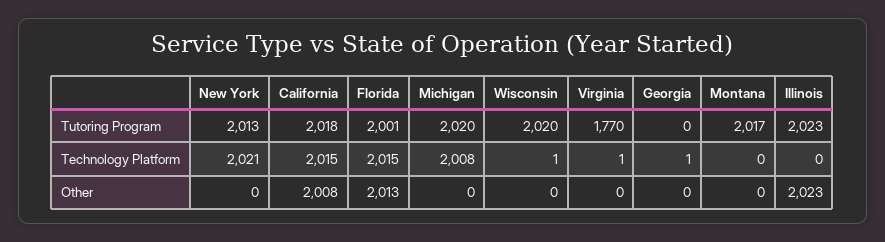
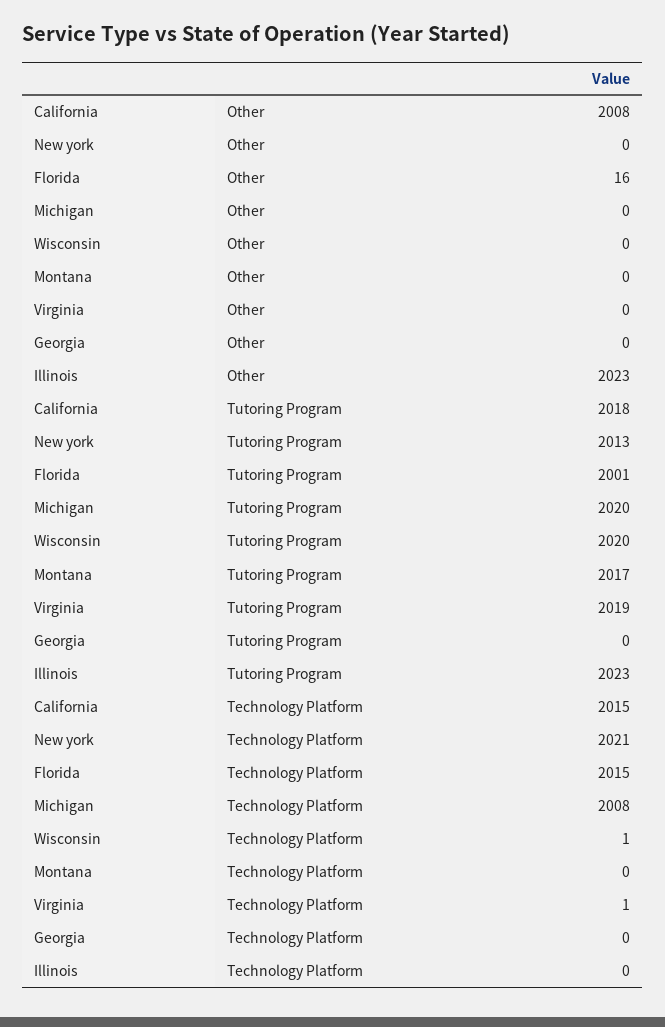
Virginia, Tutoring Program: 1770 -> 2019
Georgia, Technology Platform: 1 -> 0
Florida, Other: 2013 -> 16

